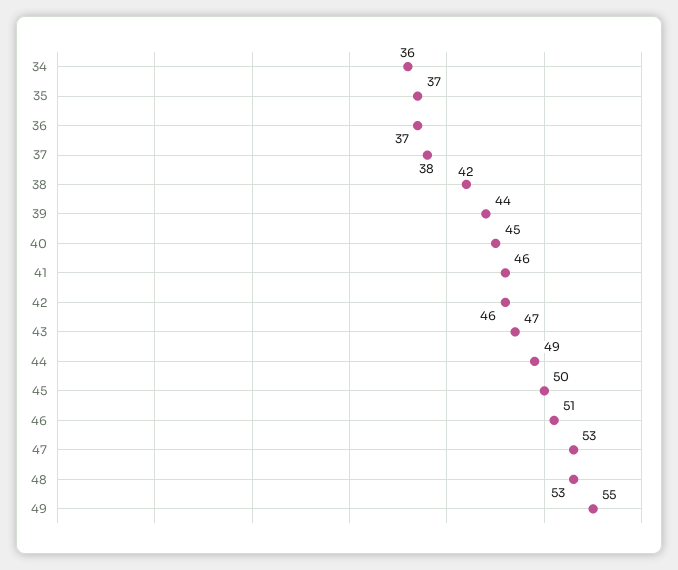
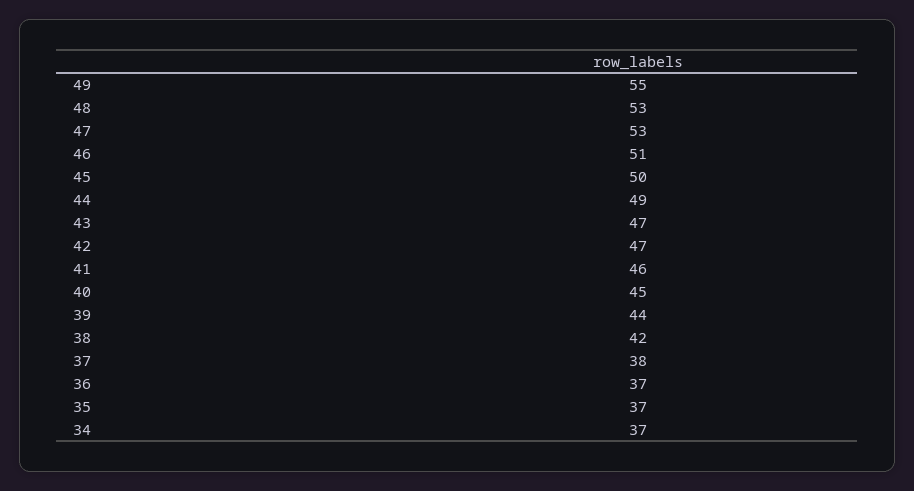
34: 36 -> 37
42: 46 -> 47

